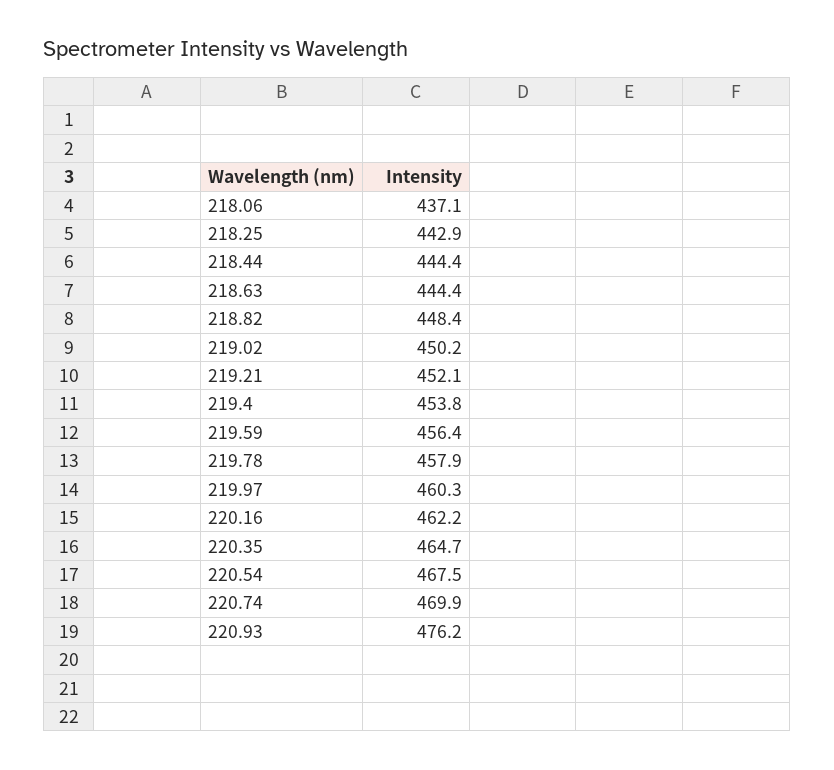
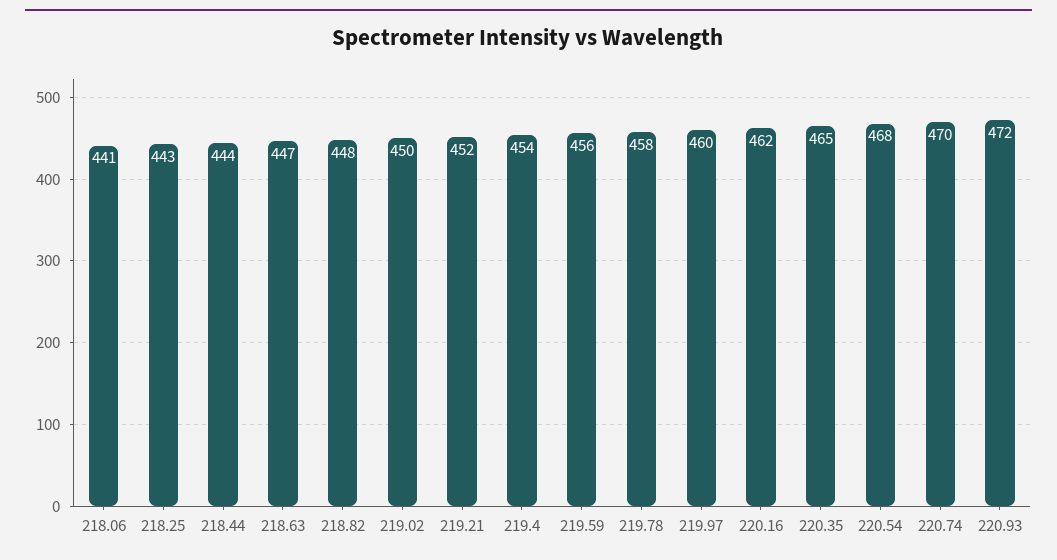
218.06: 437.1 -> 441
218.63: 444.4 -> 447
220.93: 476.2 -> 472

